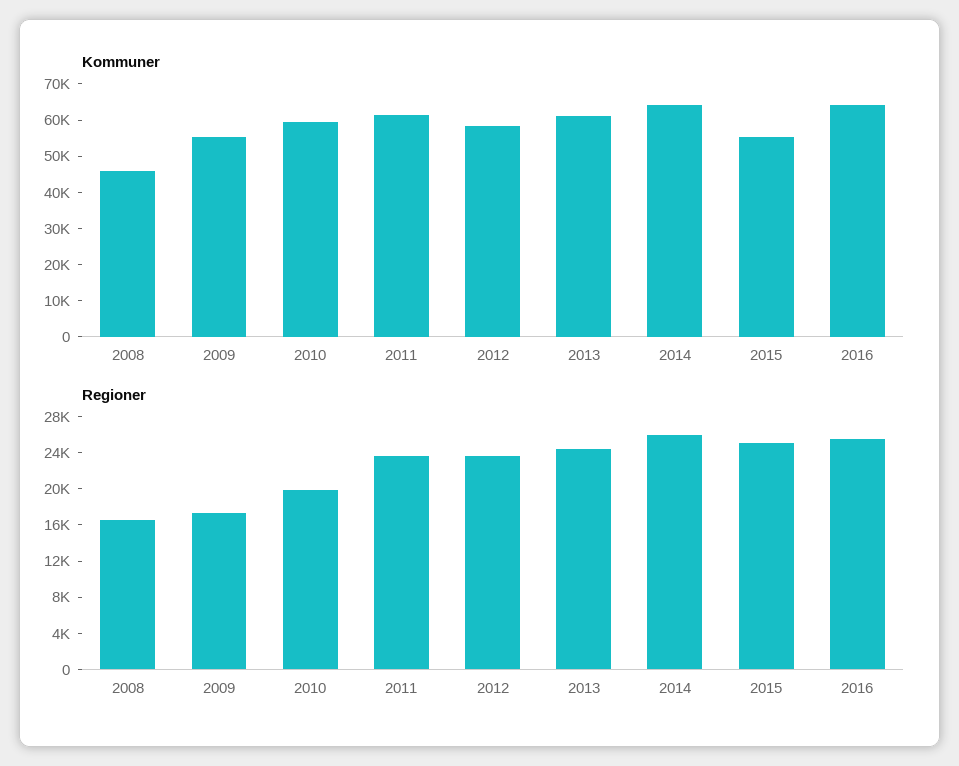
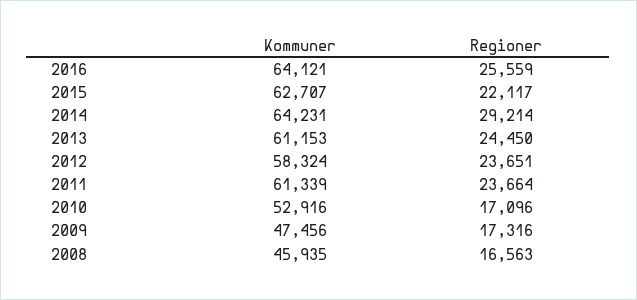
Kommuner, 2009: 55000 -> 47456
Kommuner, 2010: 60000 -> 52916
Kommuner, 2015: 55000 -> 62707
Regioner, 2010: 20000 -> 17096
Regioner, 2014: 26000 -> 29214
Regioner, 2015: 25000 -> 22117

